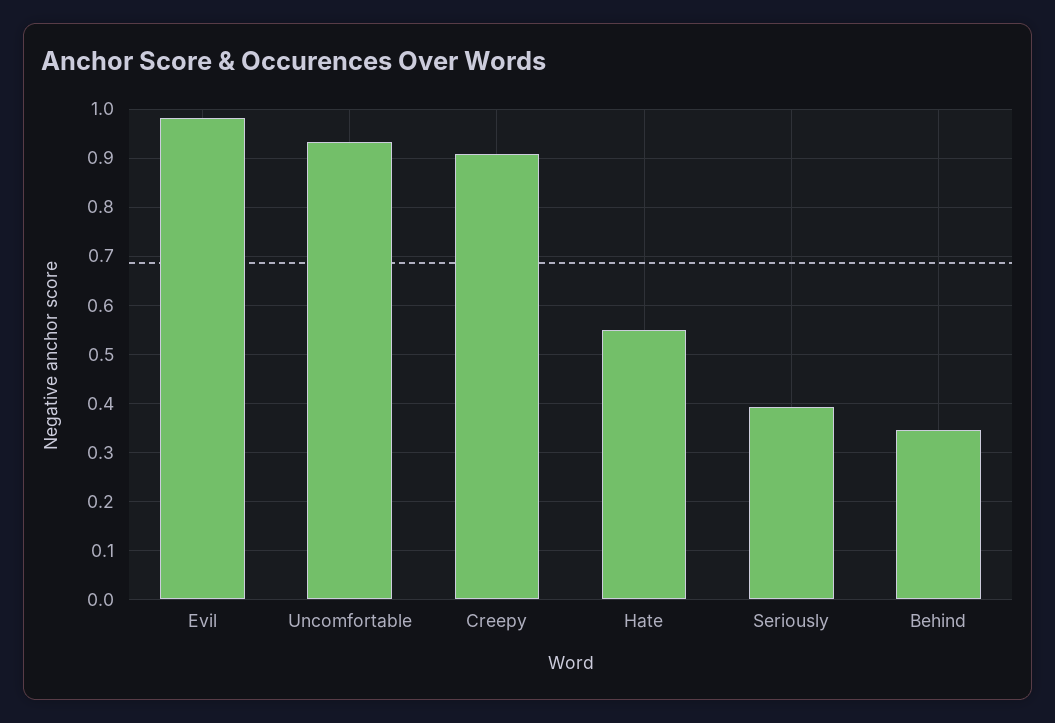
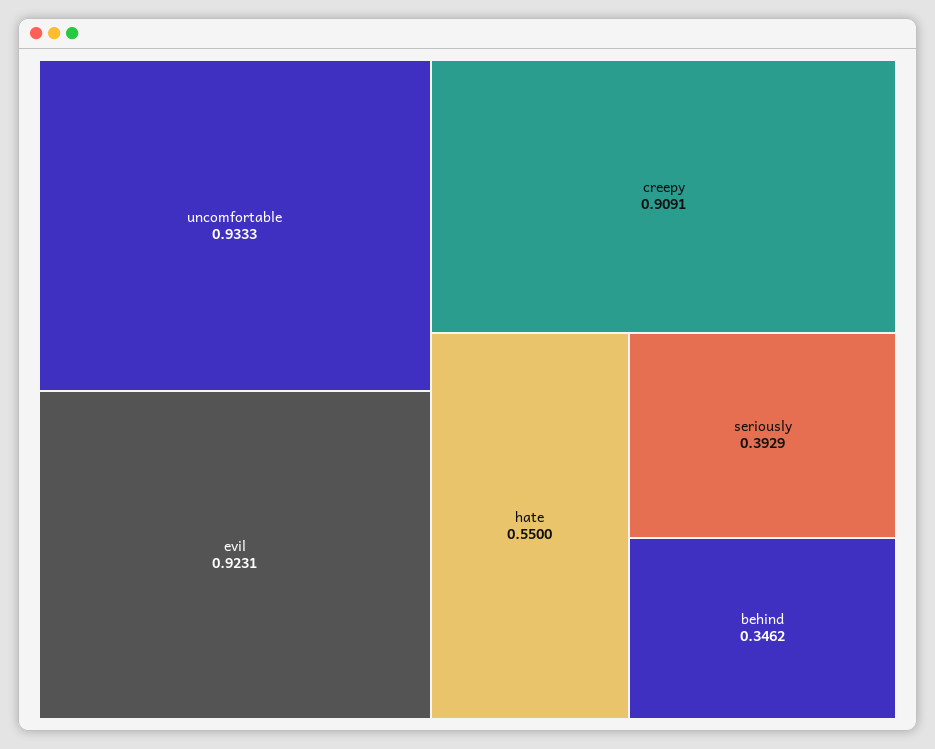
Evil: 0.98 -> 0.9231

